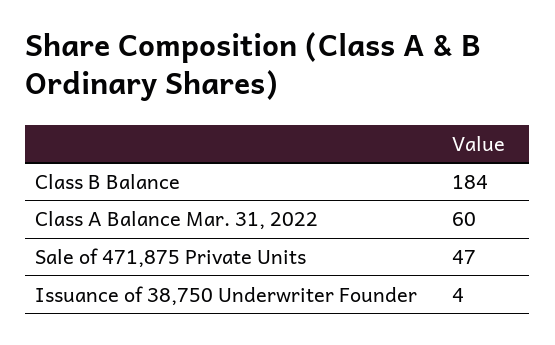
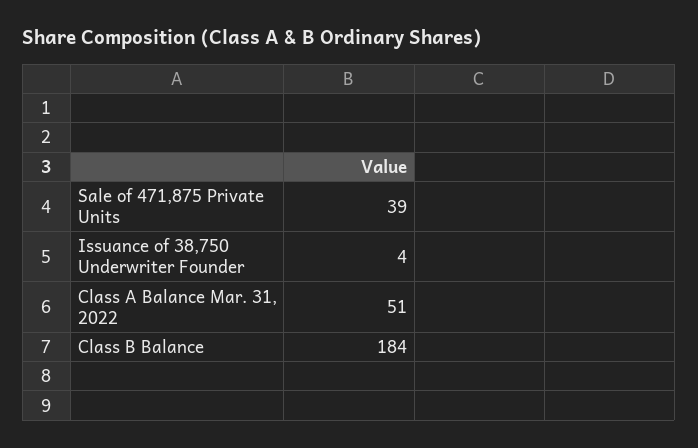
Class A Balance Mar. 31, 2022: 60 -> 51
Sale of 471,875 Private Units: 47 -> 39

